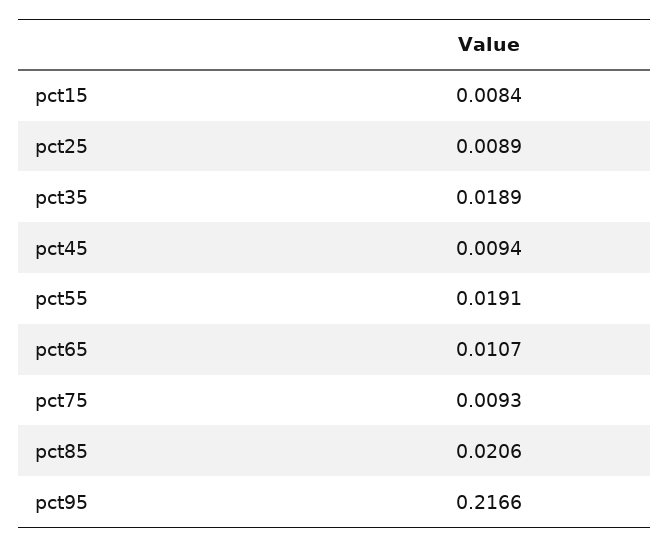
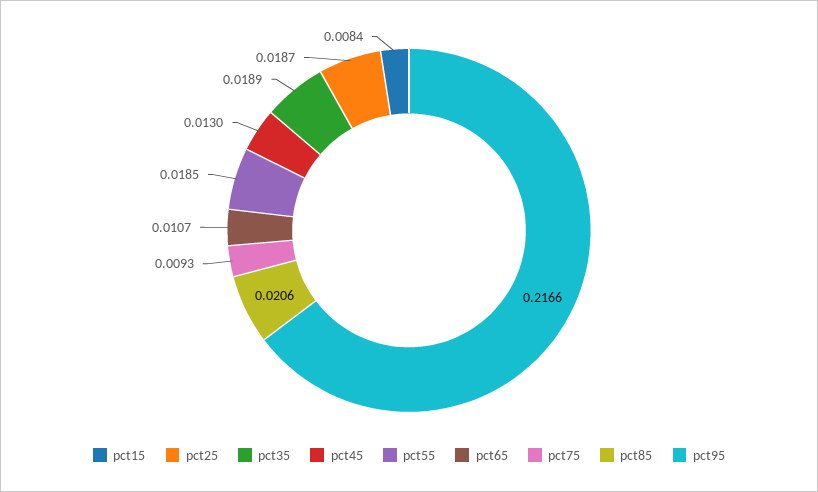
pct25: 0.0089 -> 0.0187
pct45: 0.0094 -> 0.013
pct55: 0.0191 -> 0.0185

